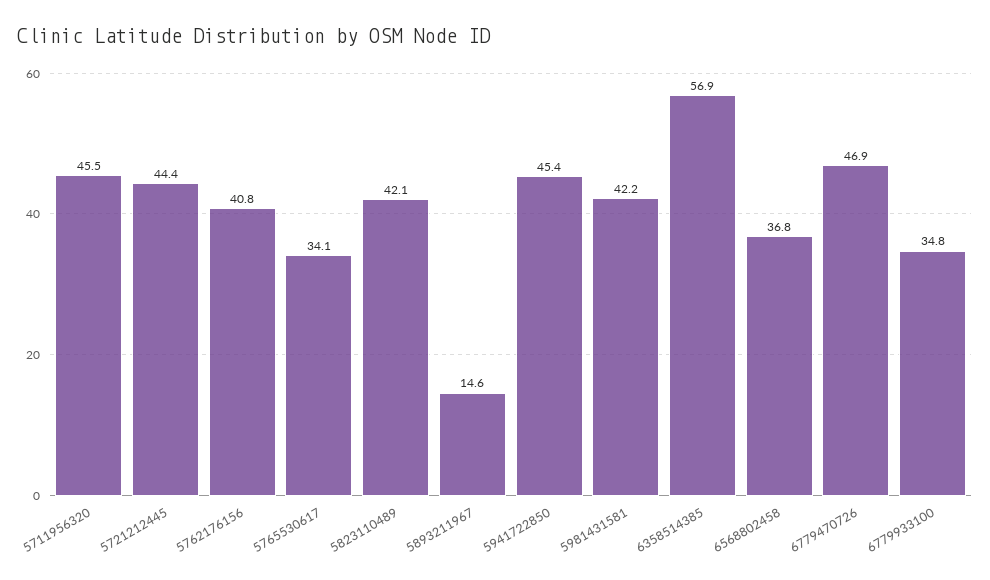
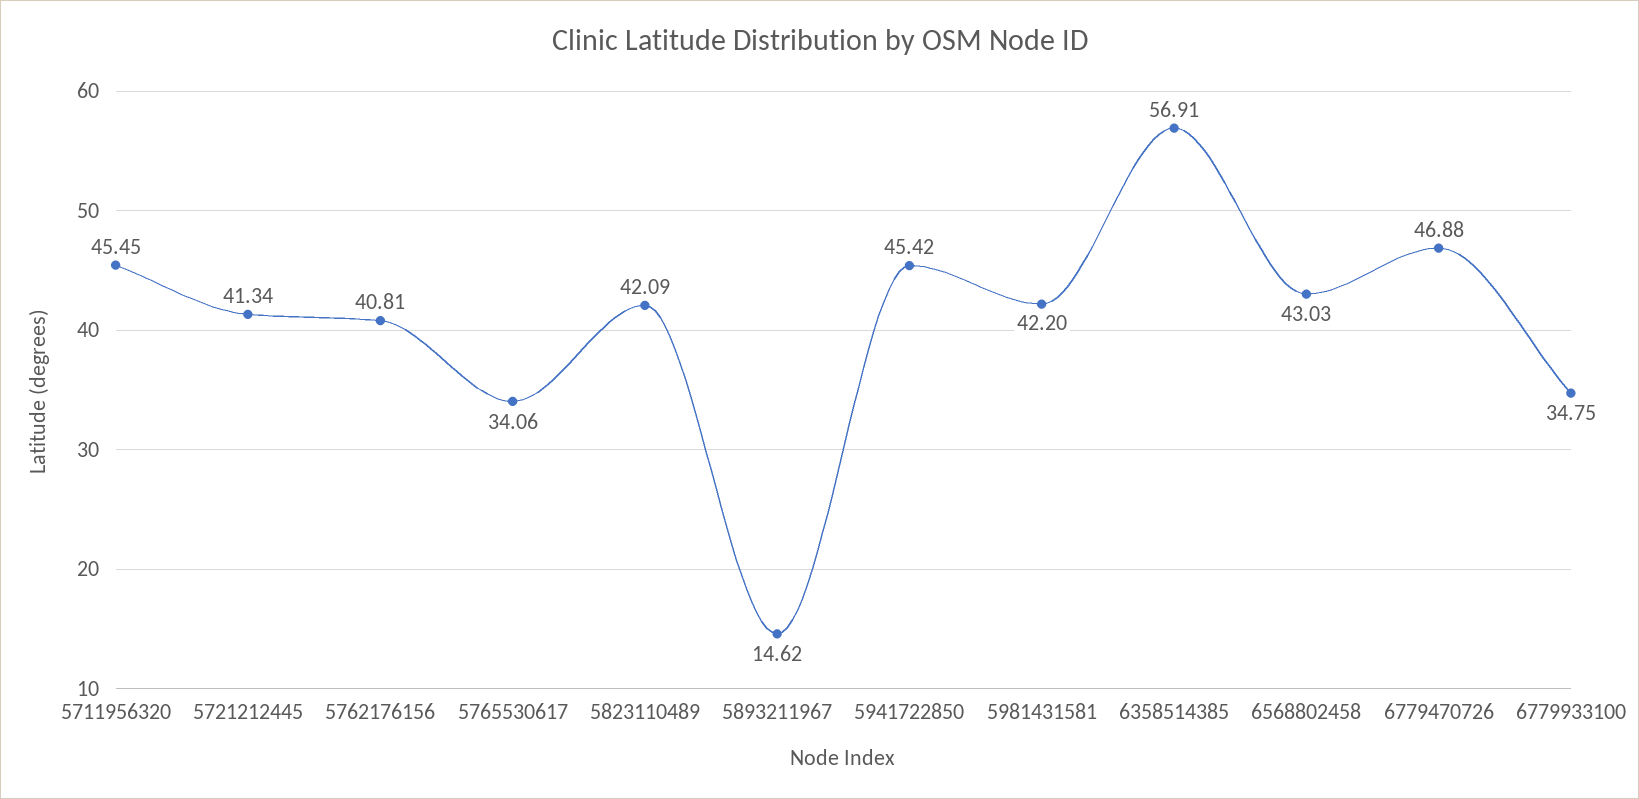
5721212445: 44.4 -> 41.34
6568802458: 36.8 -> 43.03

